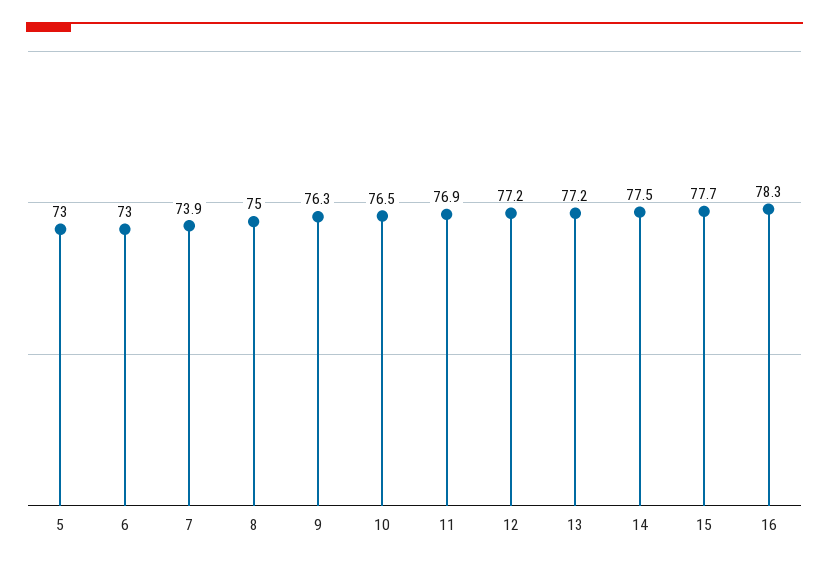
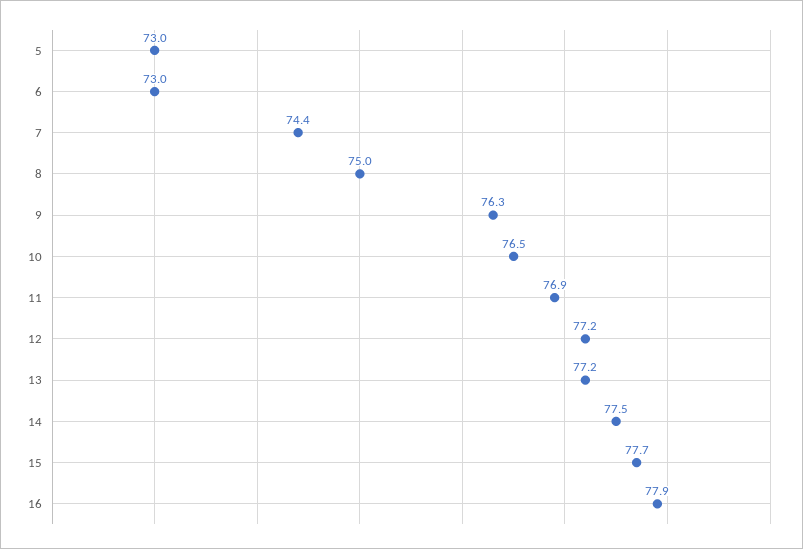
7: 73.9 -> 74.4
16: 78.3 -> 77.9

